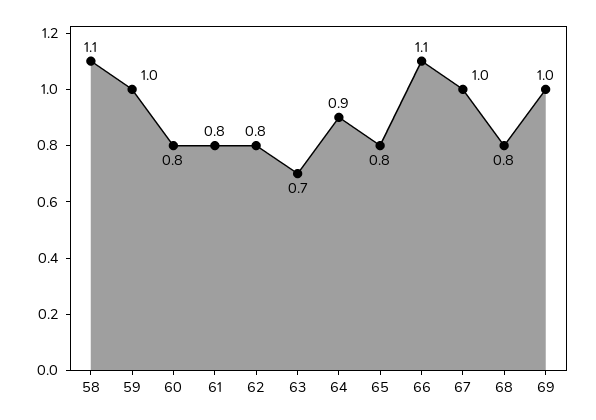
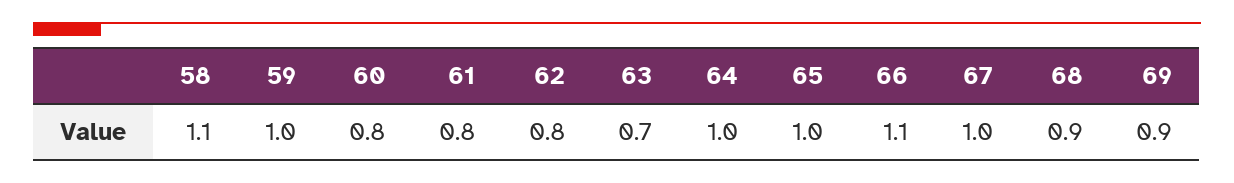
64: 0.9 -> 1
65: 0.8 -> 1
68: 0.8 -> 0.9
69: 1 -> 0.9

